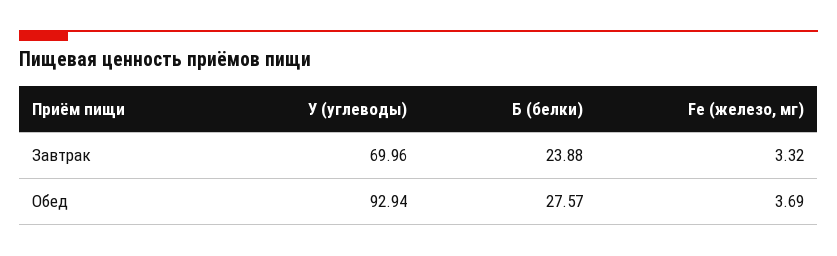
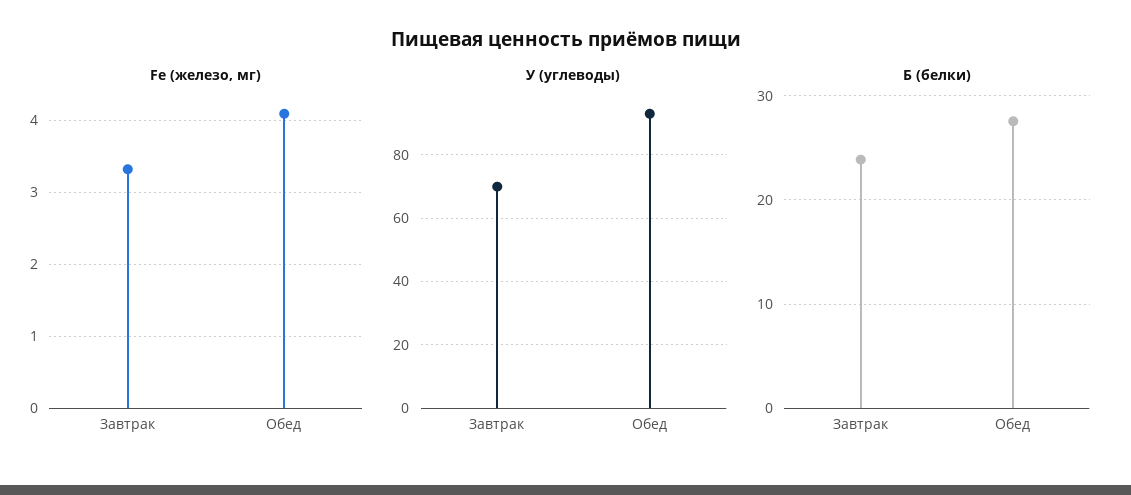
Fe (железо, мг), Обед: 3.69 -> 4.1

